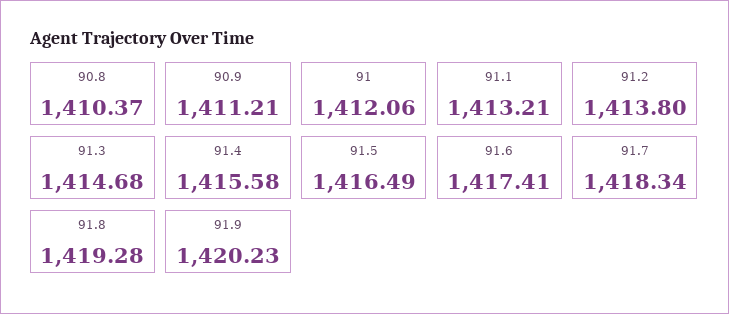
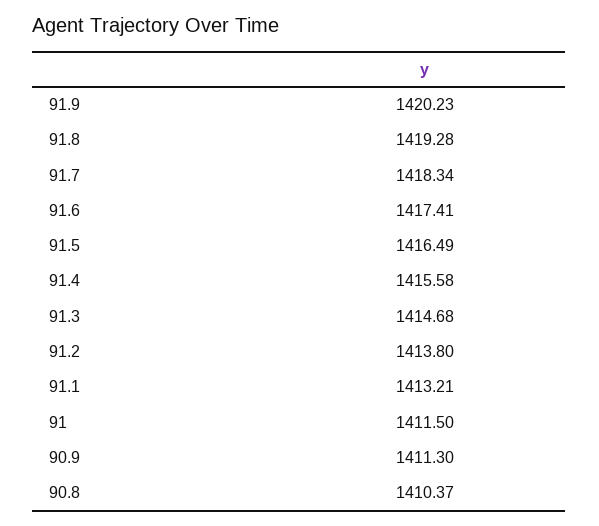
90.9: 1411.21 -> 1411.3
91: 1412.06 -> 1411.5

